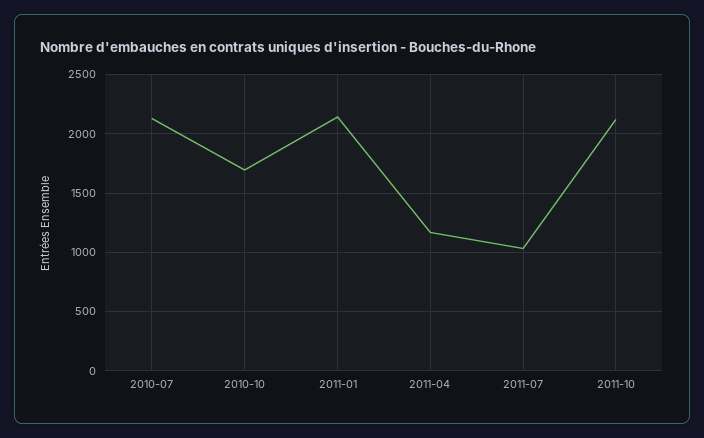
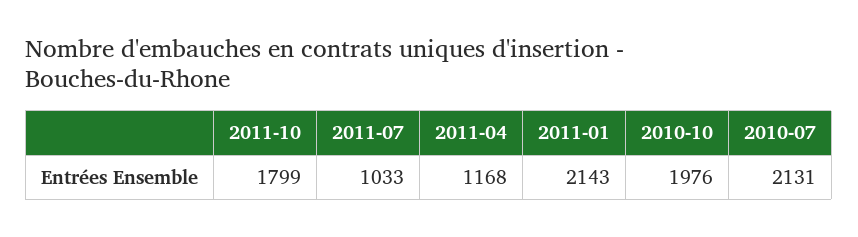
2010-10: 1700 -> 1976
2011-10: 2100 -> 1799

